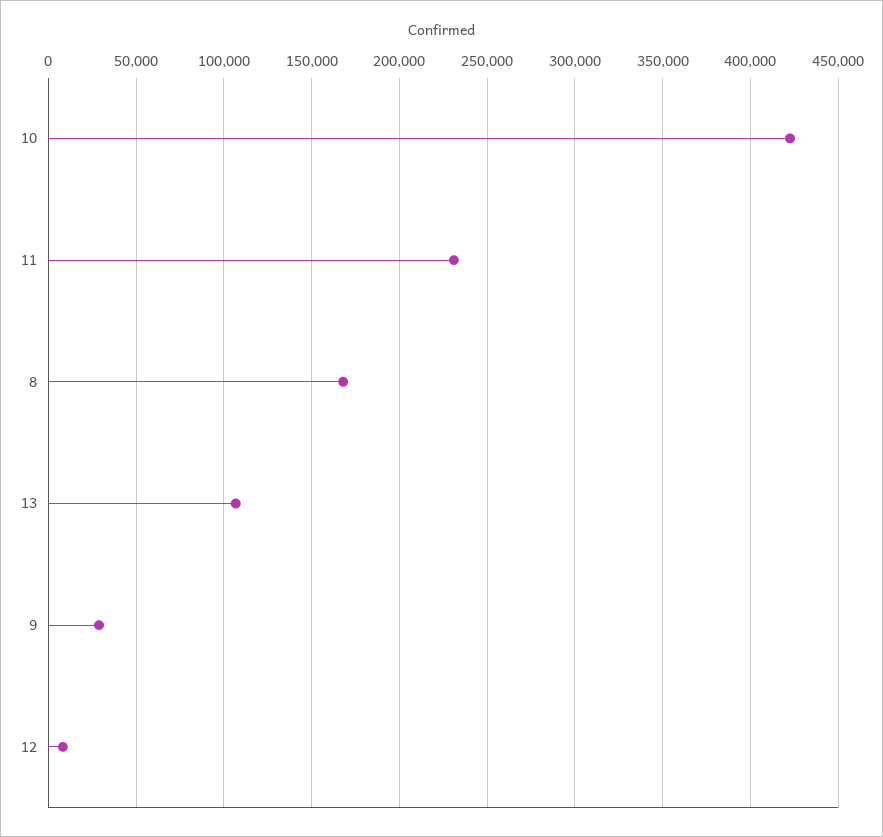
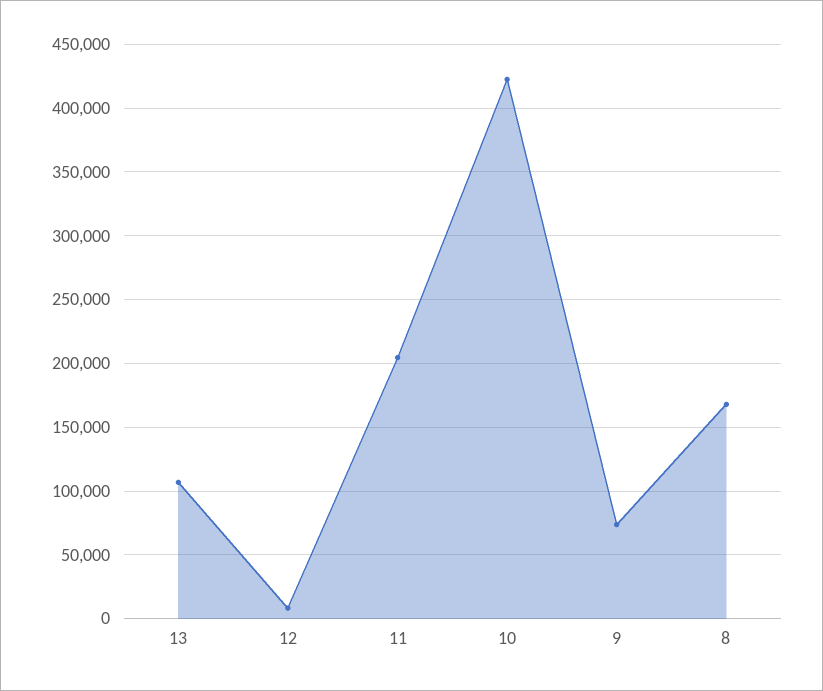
11: 230000 -> 205000
9: 30000 -> 75000

